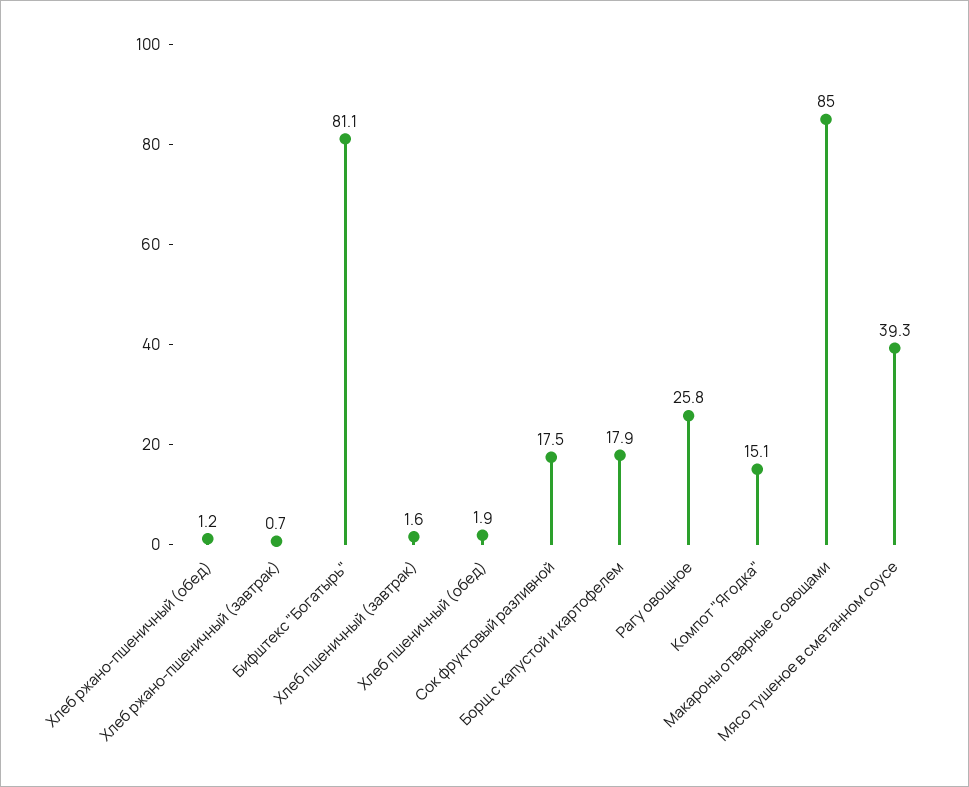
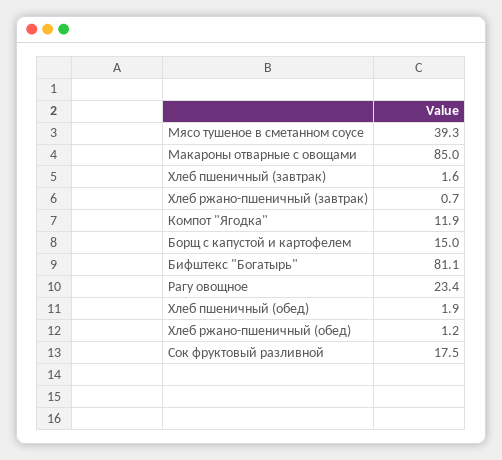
Борщ с капустой и картофелем: 17.9 -> 15
Рагу овощное: 25.8 -> 23.4
Компот "Ягодка": 15.1 -> 11.9

